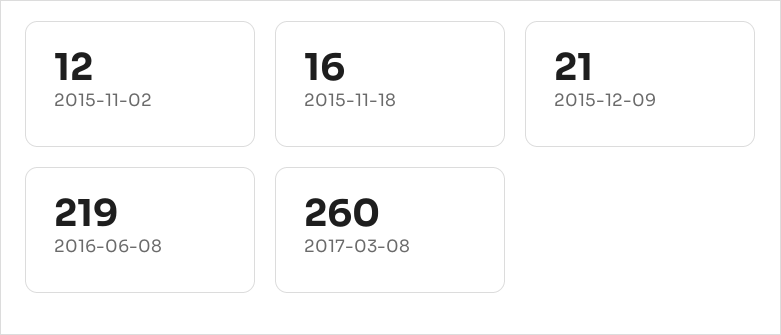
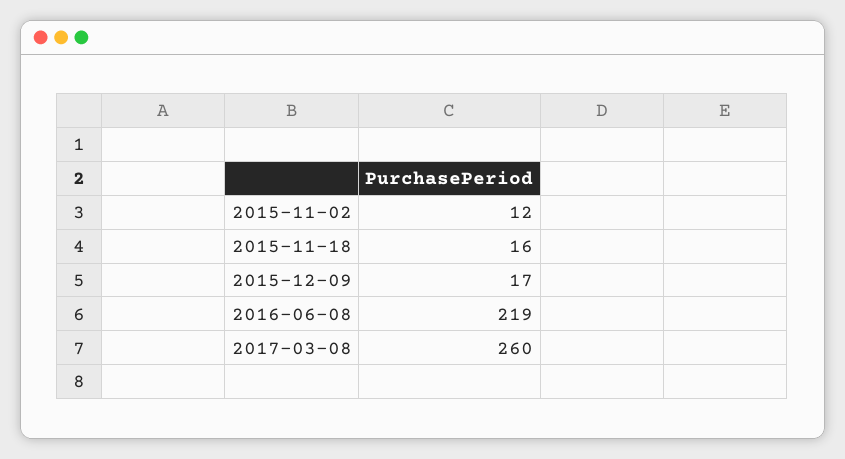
2015-12-09: 21 -> 17

